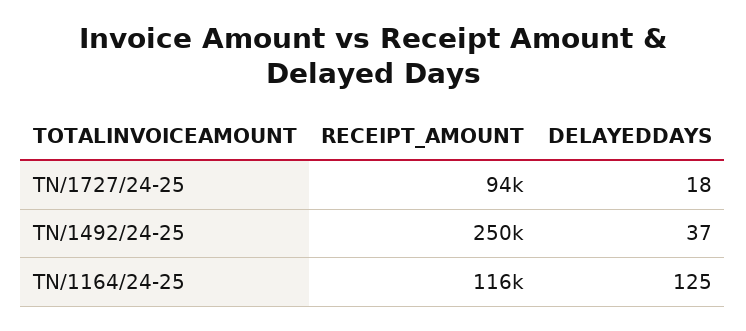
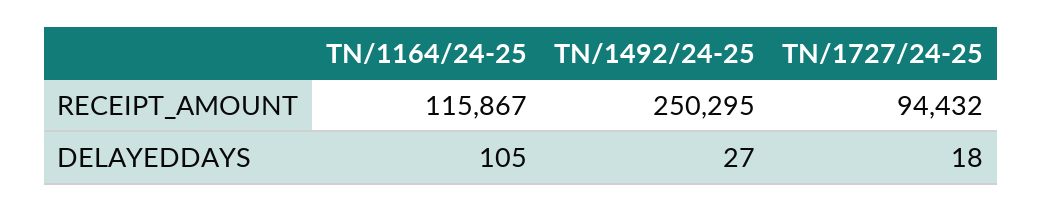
DELAYEDDAYS, TN/1492/24-25: 37 -> 27
DELAYEDDAYS, TN/1164/24-25: 125 -> 105

